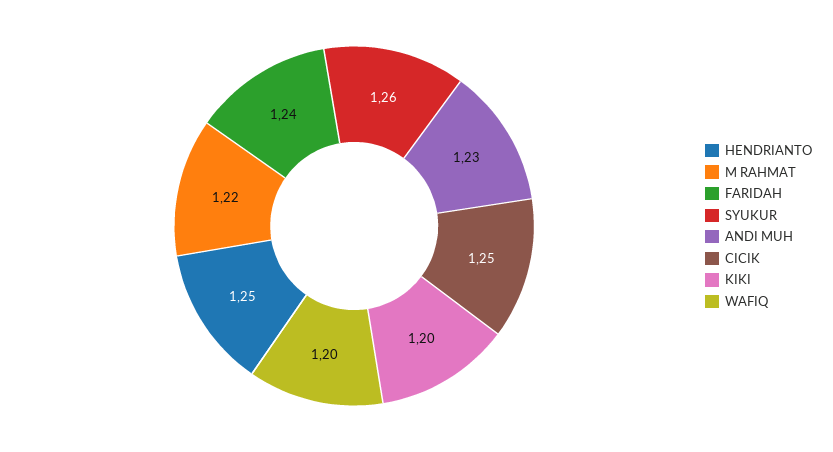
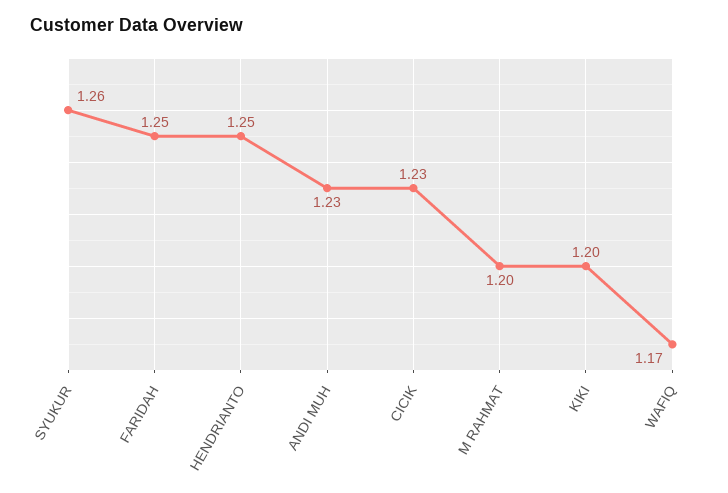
M RAHMAT: 1.22 -> 1.2
FARIDAH: 1.24 -> 1.25
CICIK: 1.25 -> 1.23
WAFIQ: 1.2 -> 1.17

